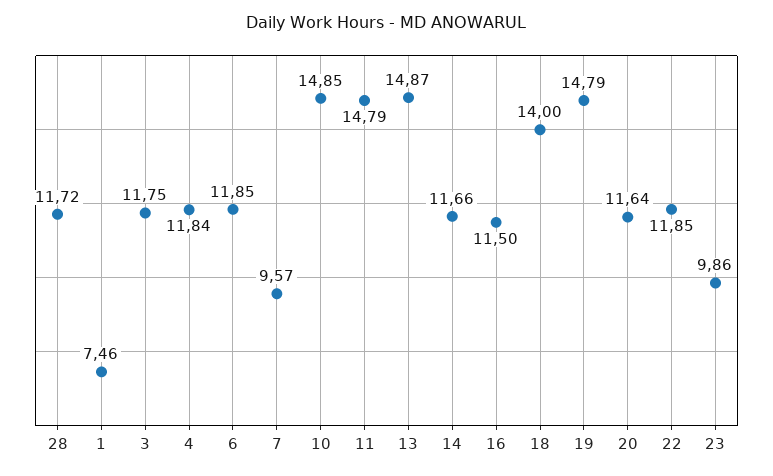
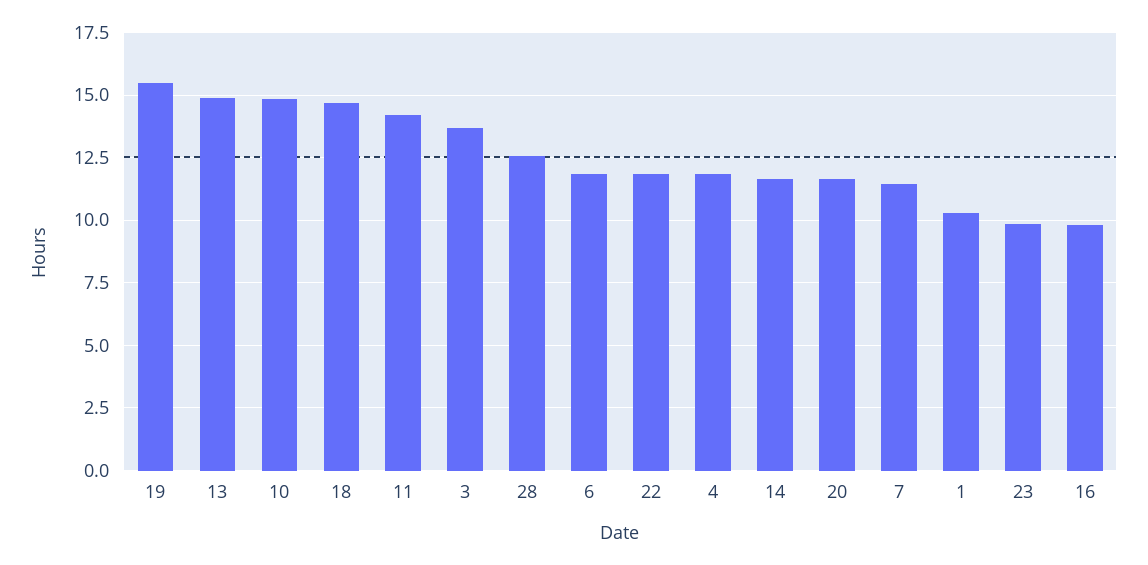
28: 11.72 -> 12.5
1: 7.46 -> 10.25
3: 11.75 -> 13.75
7: 9.57 -> 11.5
11: 14.79 -> 14.25
16: 11.5 -> 9.75
18: 14 -> 14.75
19: 14.79 -> 15.5

